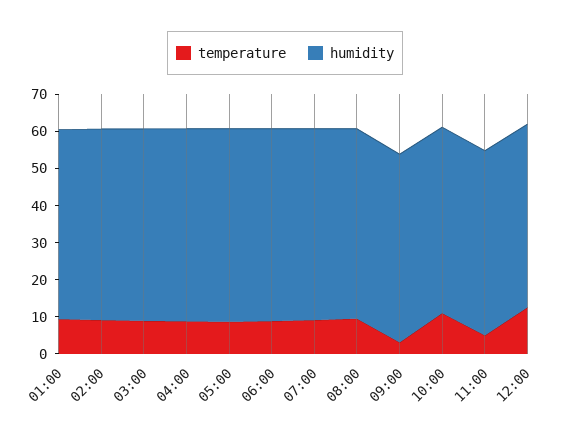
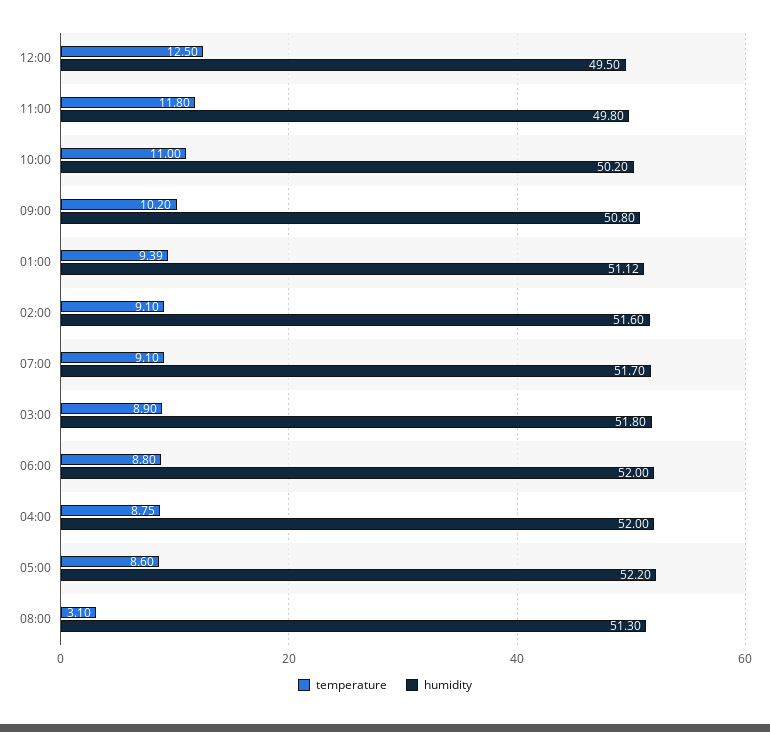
temperature, 08:00: 10 -> 3.1
temperature, 09:00: 2.5 -> 10.2
temperature, 11:00: 5 -> 11.8

